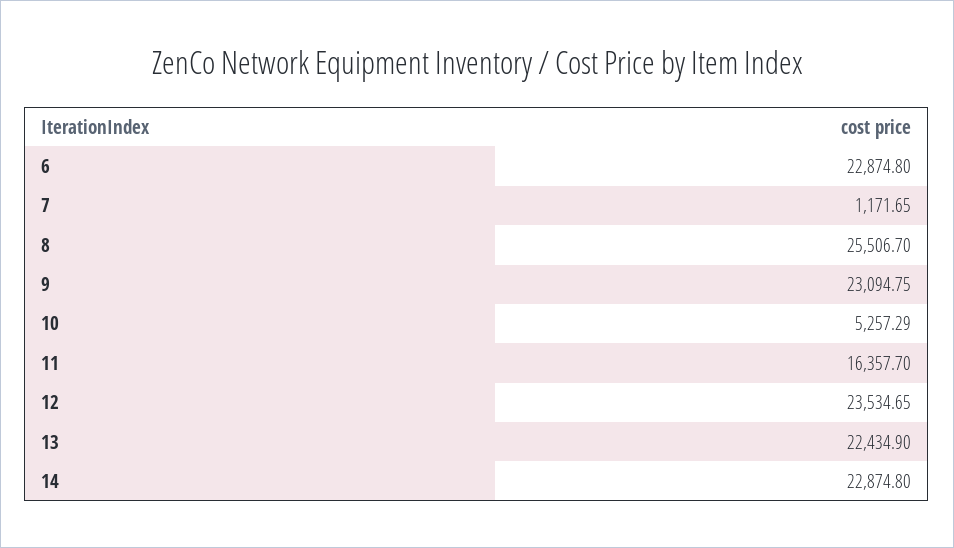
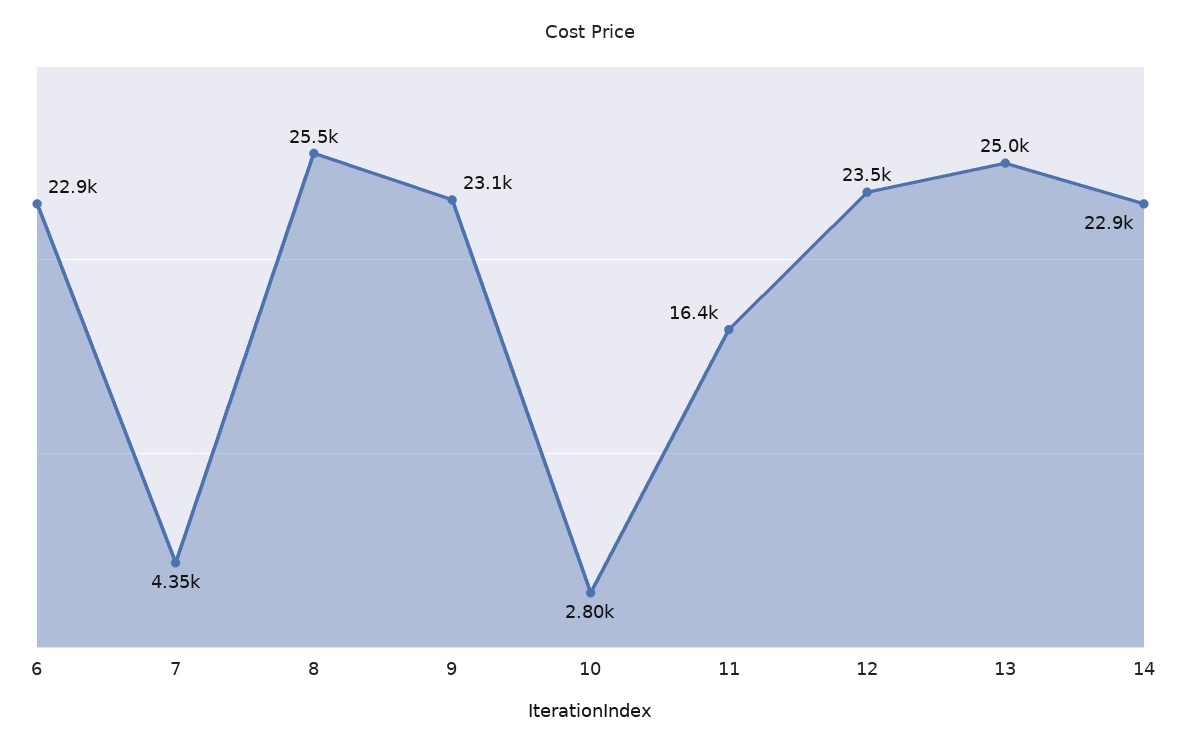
7: 1171.65 -> 4350
10: 5257.29 -> 2800
13: 22434.9 -> 25000

